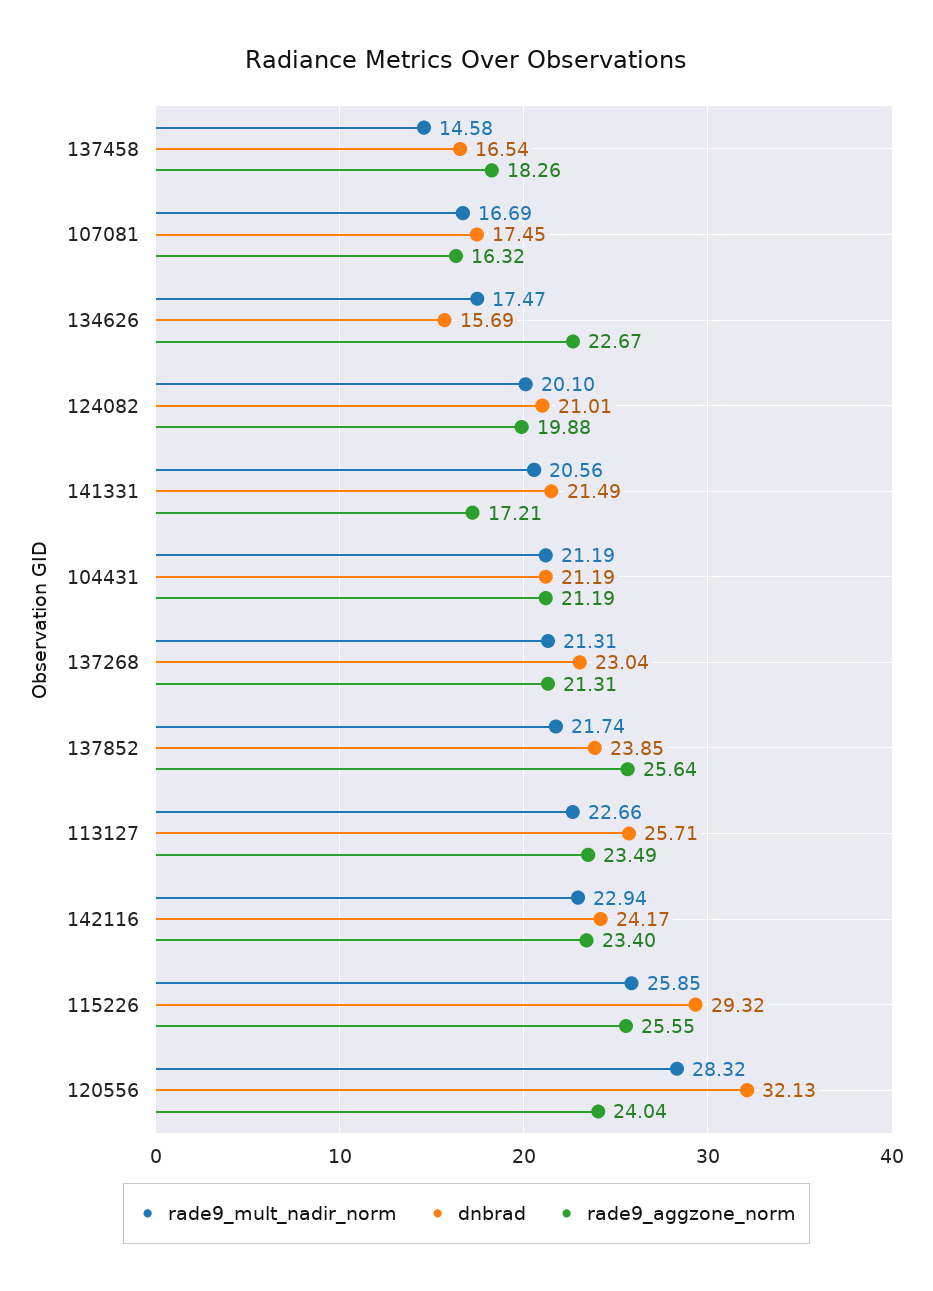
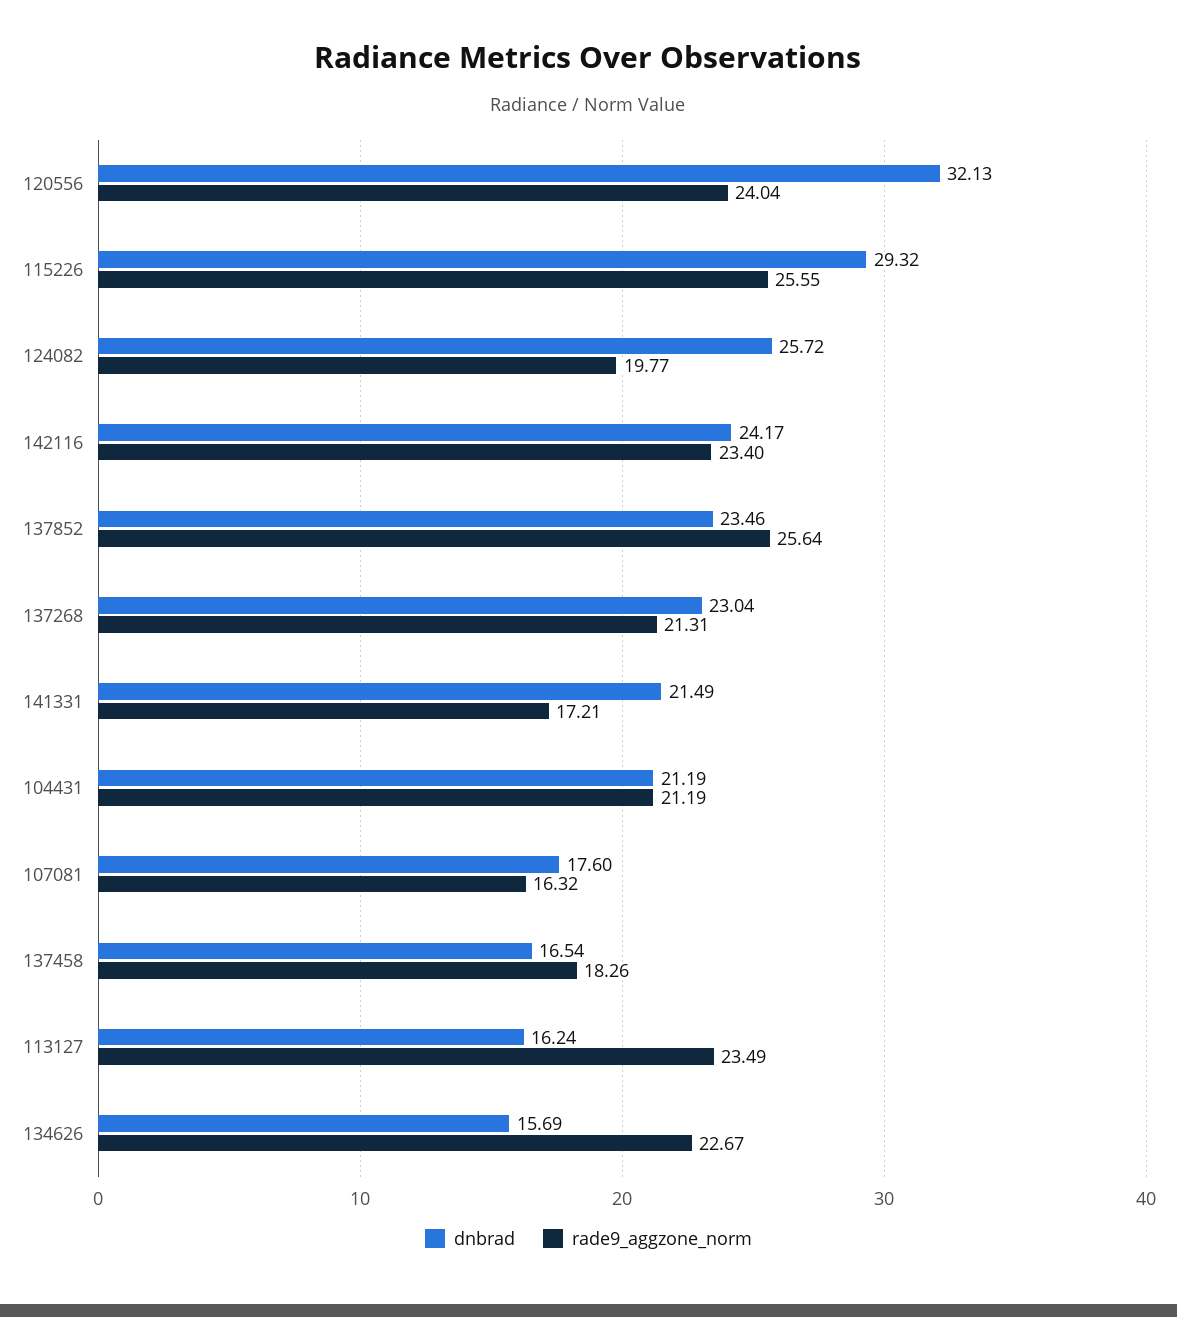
rade9_mult_nadir_norm, 137458: 14.58 -> none
rade9_mult_nadir_norm, 107081: 16.69 -> none
dnbrad, 107081: 17.45 -> 17.6
rade9_mult_nadir_norm, 134626: 17.47 -> none
rade9_mult_nadir_norm, 124082: 20.1 -> none
dnbrad, 124082: 21.01 -> 25.72
rade9_aggzone_norm, 124082: 19.88 -> 19.77
rade9_mult_nadir_norm, 141331: 20.56 -> none
rade9_mult_nadir_norm, 104431: 21.19 -> none
rade9_mult_nadir_norm, 137268: 21.31 -> none
rade9_mult_nadir_norm, 137852: 21.74 -> none
dnbrad, 137852: 23.85 -> 23.46
rade9_mult_nadir_norm, 113127: 22.66 -> none
dnbrad, 113127: 25.71 -> 16.24
rade9_mult_nadir_norm, 142116: 22.94 -> none
rade9_mult_nadir_norm, 115226: 25.85 -> none
rade9_mult_nadir_norm, 120556: 28.32 -> none

